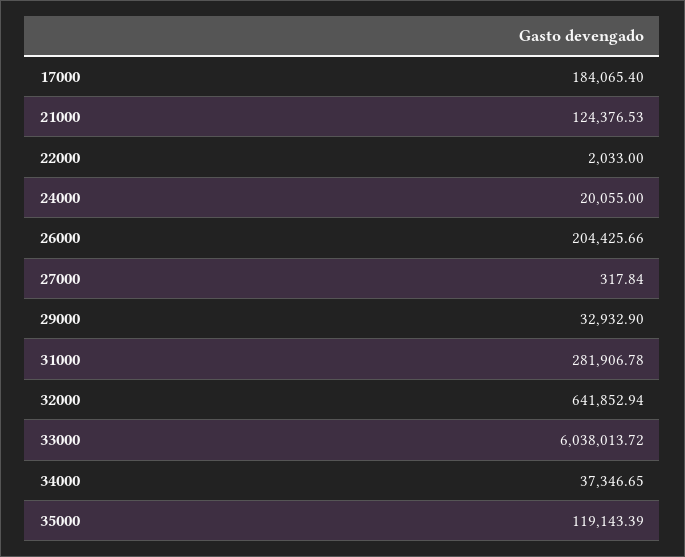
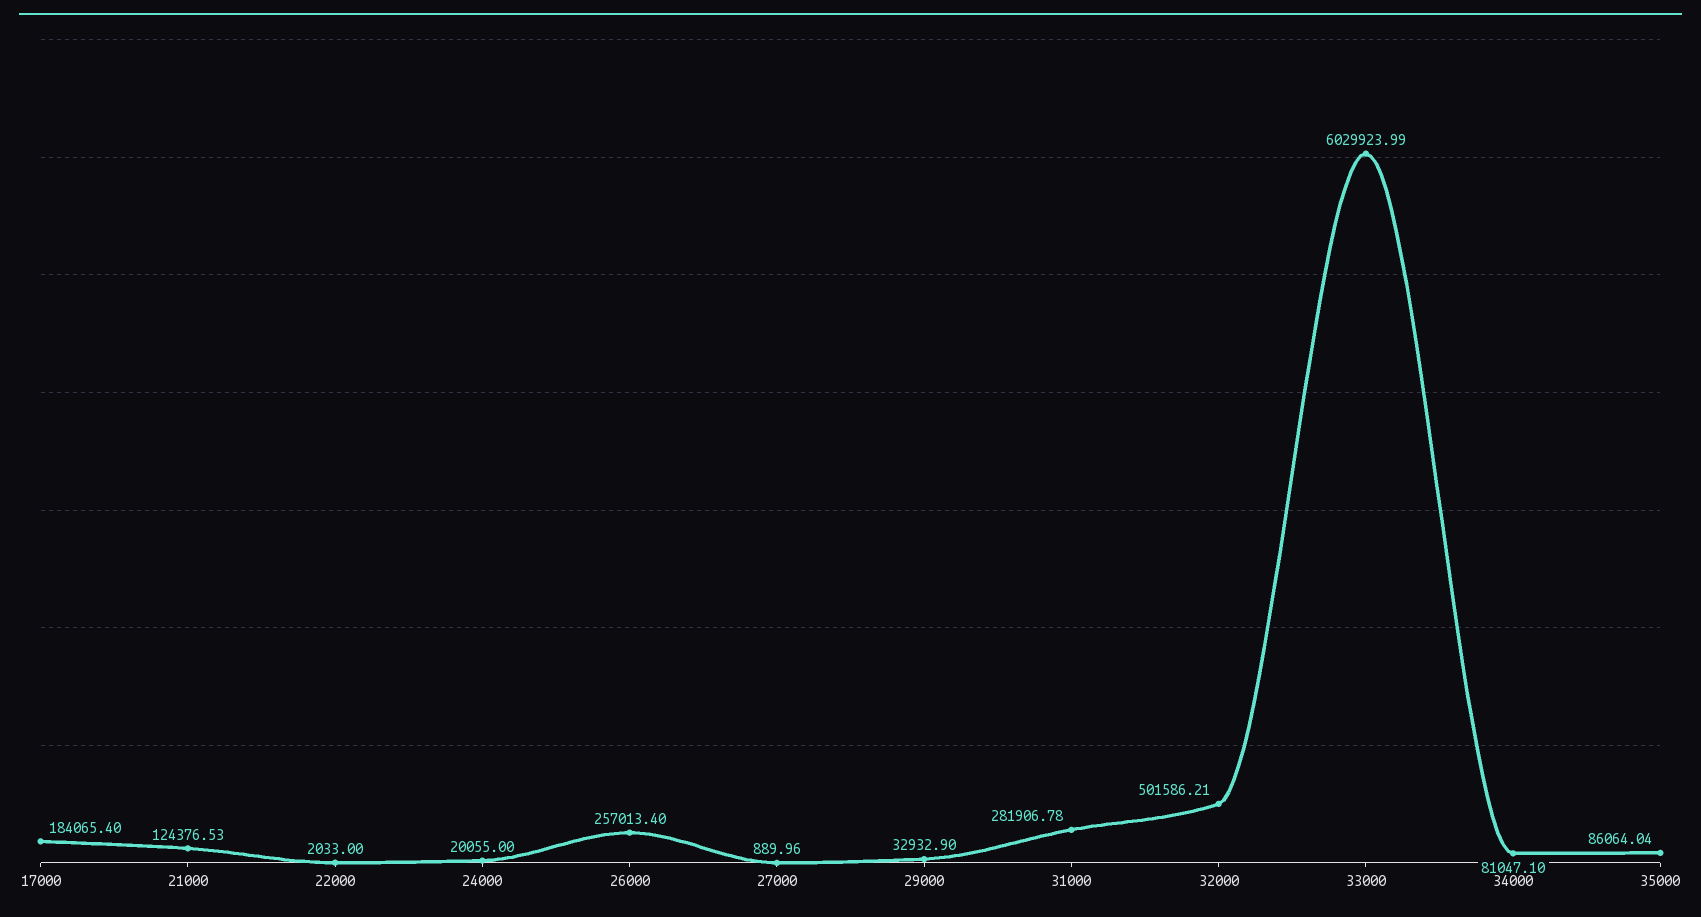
26000: 204425.66 -> 257013.4
27000: 317.84 -> 889.96
32000: 641852.94 -> 501586.21
33000: 6038013.72 -> 6029923.99
34000: 37346.65 -> 81047.1
35000: 119143.39 -> 86064.04

